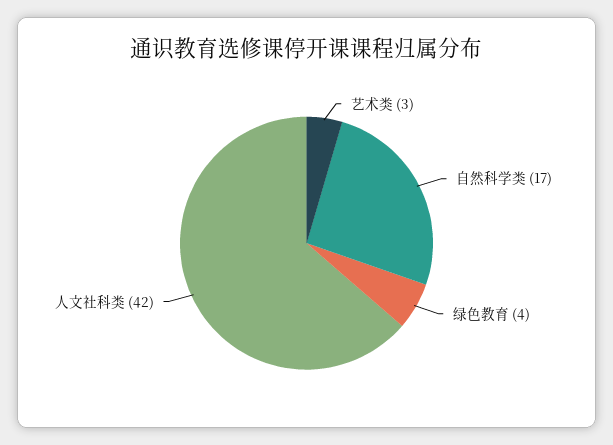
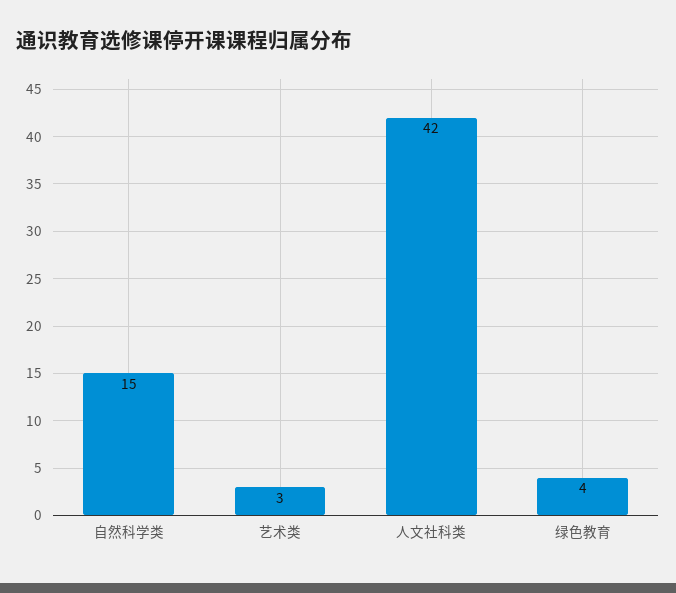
自然科学类: 17 -> 15

